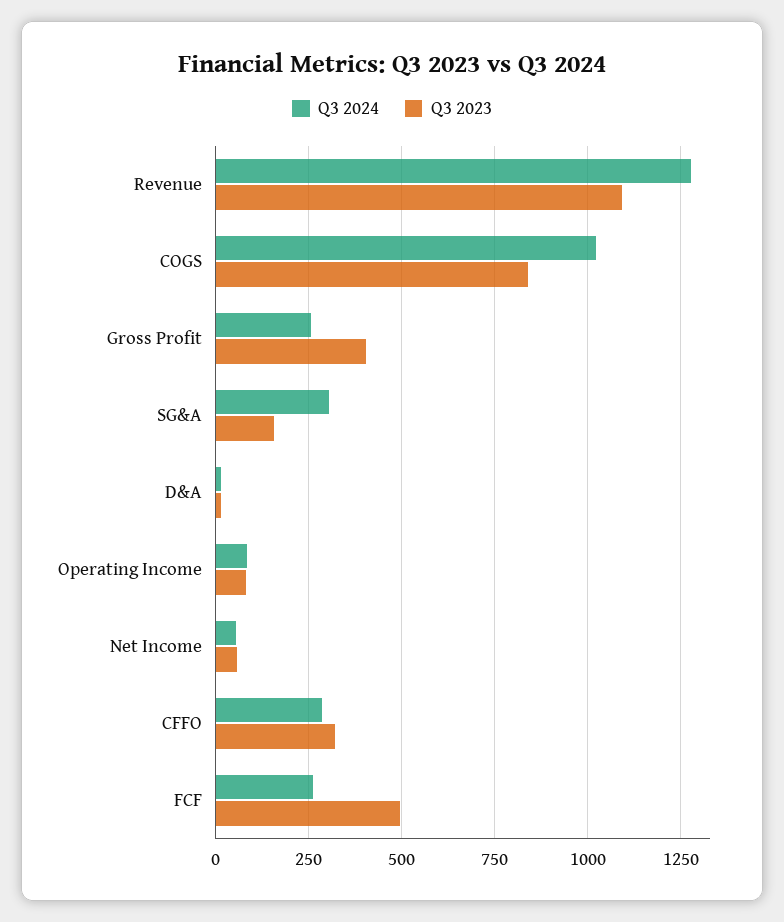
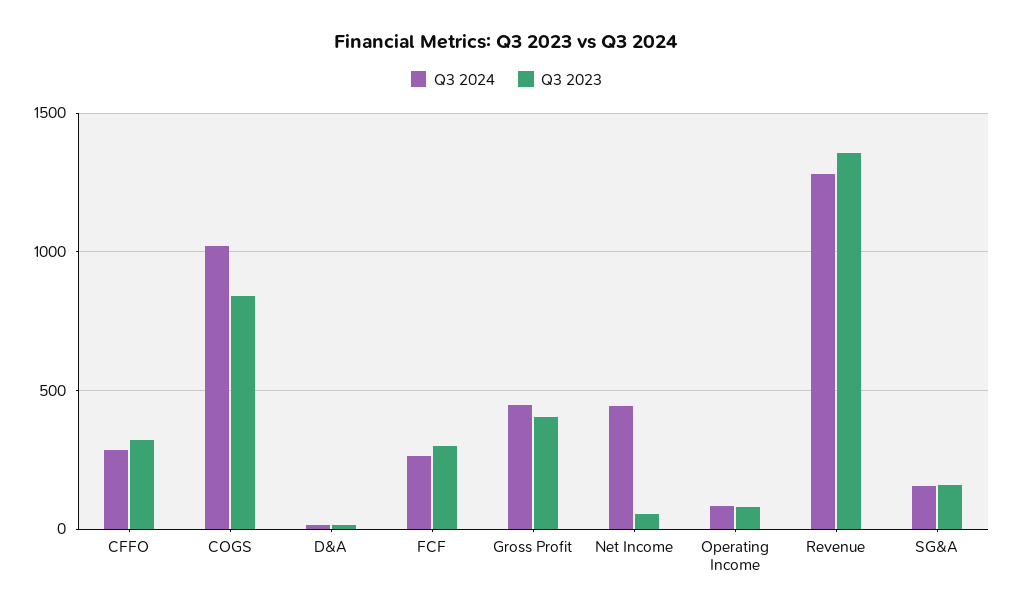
Q3 2023, Revenue: 1100 -> 1350
Q3 2024, Gross Profit: 250 -> 450
Q3 2024, SG&A: 300 -> 150
Q3 2024, Net Income: 50 -> 450
Q3 2023, FCF: 500 -> 300

